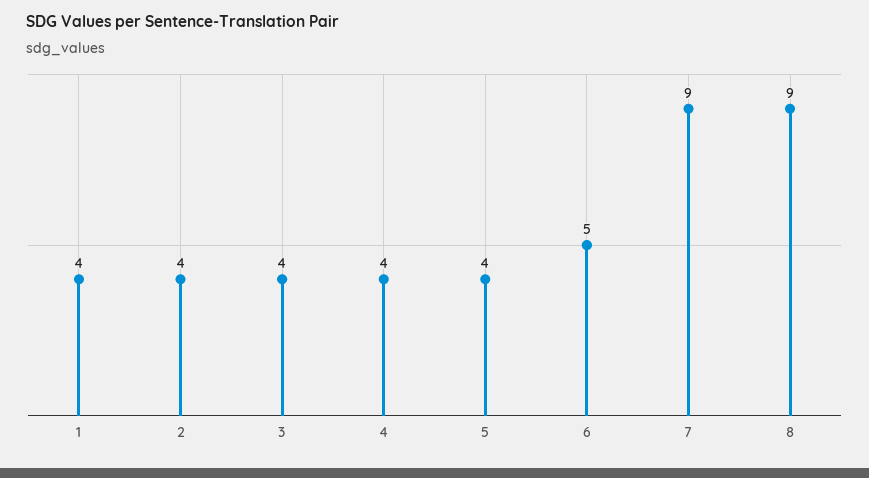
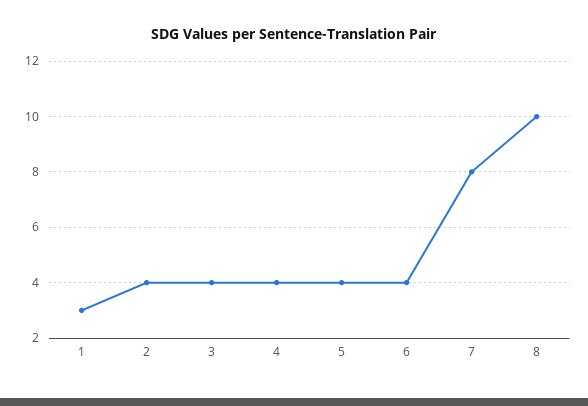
1: 4 -> 3
6: 5 -> 4
7: 9 -> 8
8: 9 -> 10

